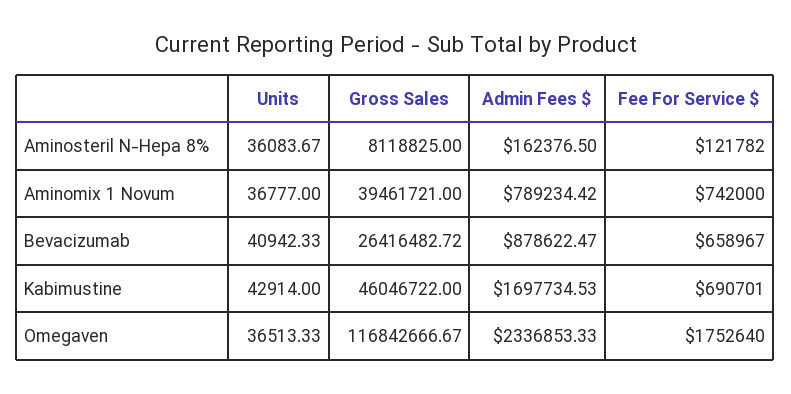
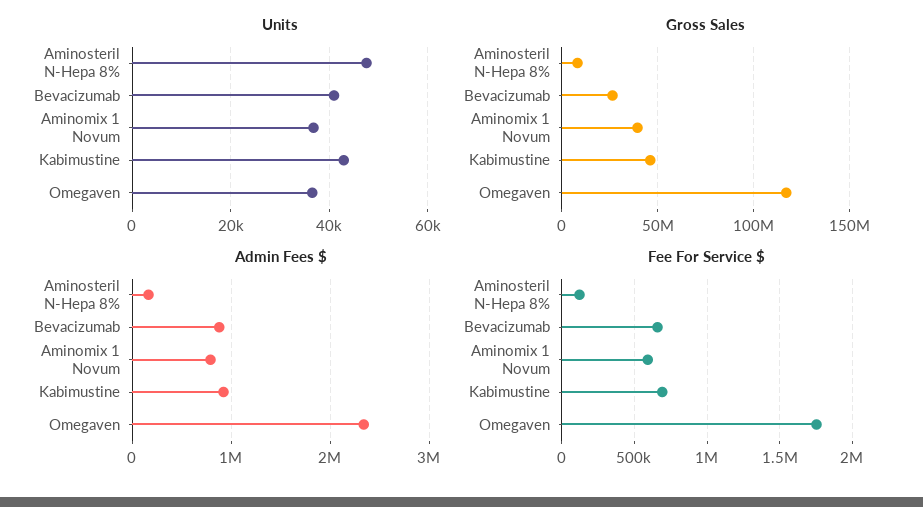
Units, Aminosteril N-Hepa 8%: 36083.67 -> 48000
Fee For Service $, Aminomix 1 Novum: 742000 -> 600000
Admin Fees $, Kabimustine: 1697734.53 -> 900000

